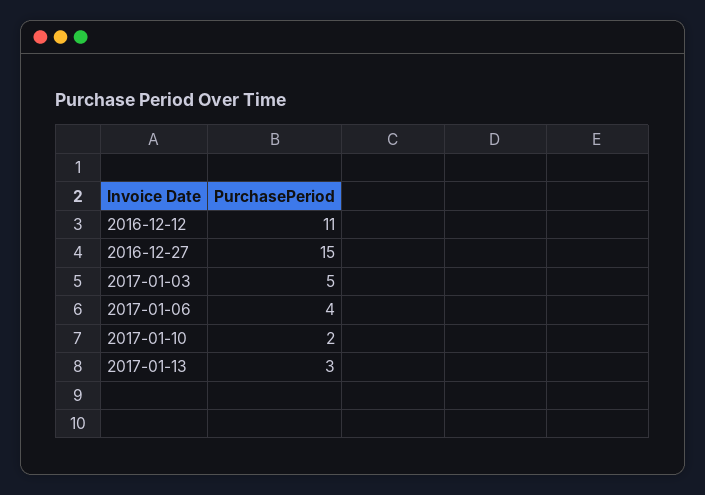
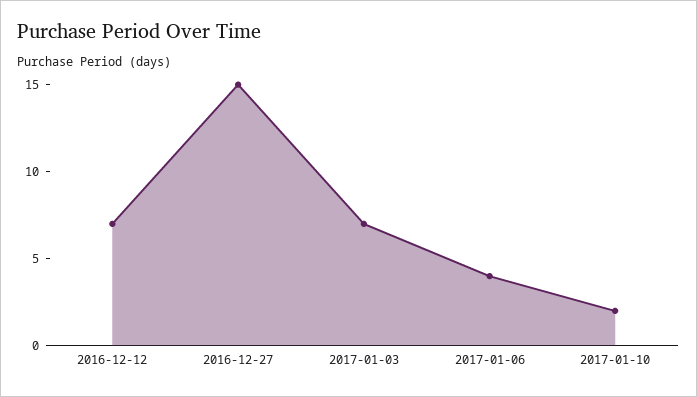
2016-12-12: 11 -> 7
2017-01-03: 5 -> 7
2017-01-13: 3 -> none

